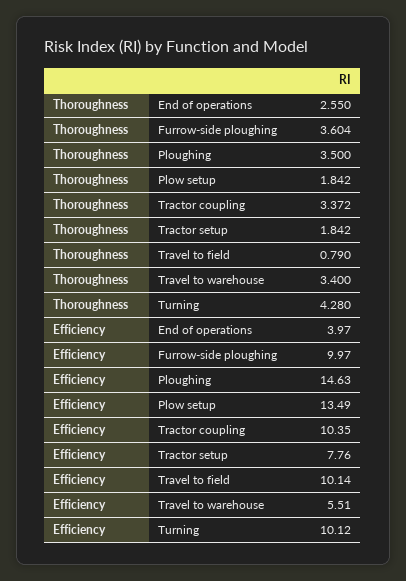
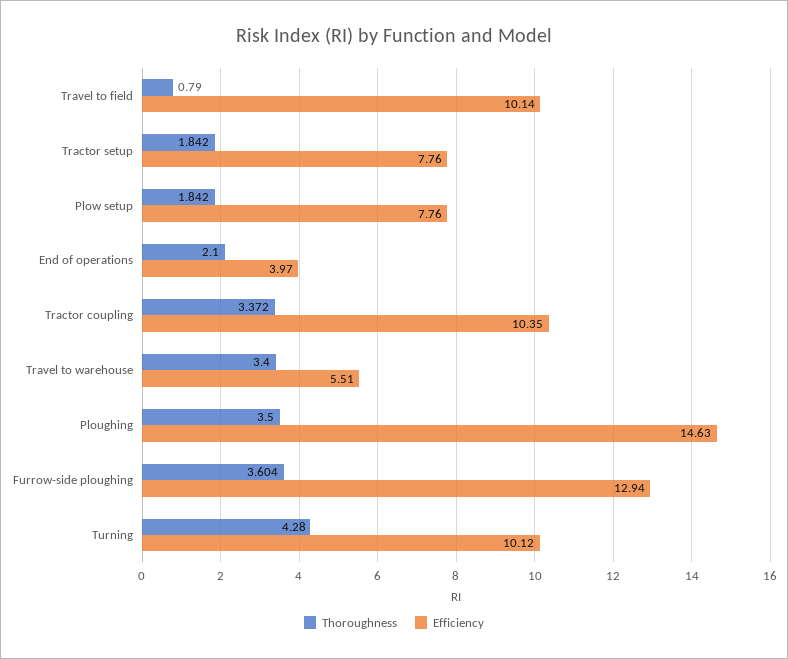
Thoroughness, End of operations: 2.55 -> 2.1
Efficiency, Furrow-side ploughing: 9.97 -> 12.94
Efficiency, Plow setup: 13.49 -> 7.76

